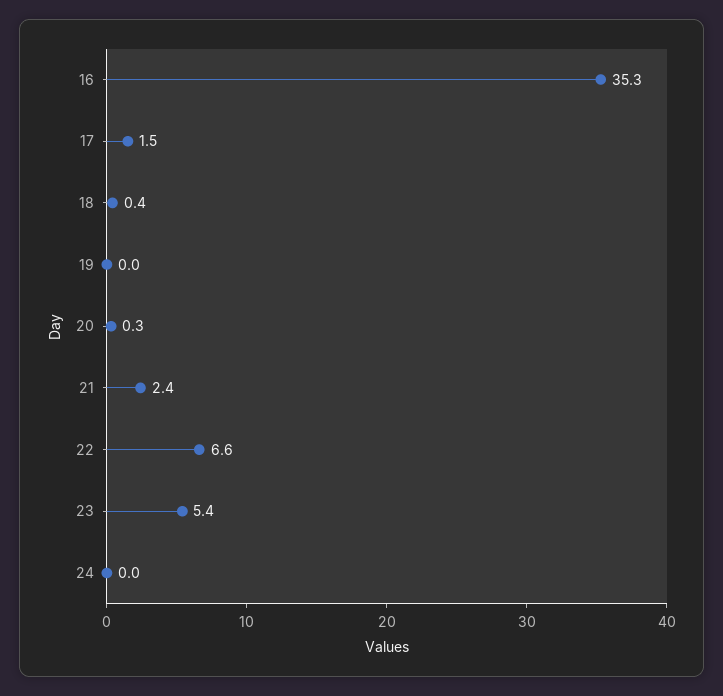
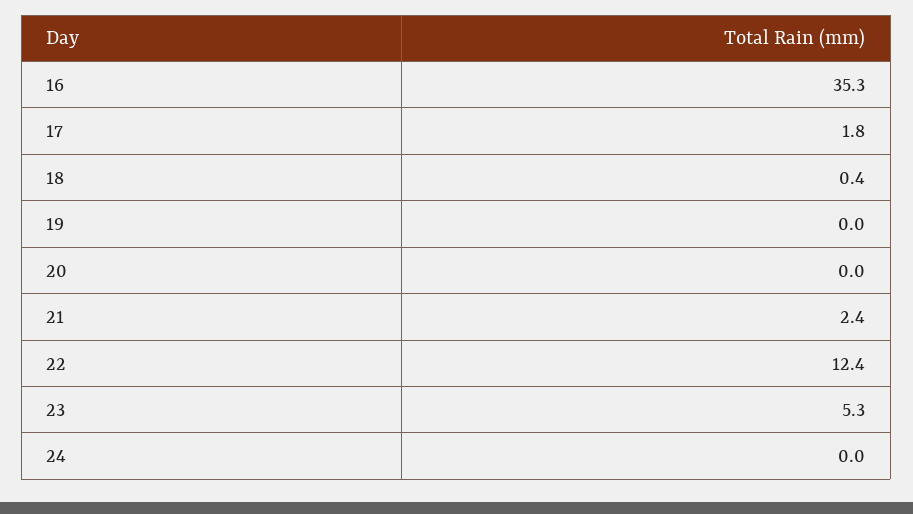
17: 1.5 -> 1.8
20: 0.3 -> 0
22: 6.6 -> 12.4
23: 5.4 -> 5.3

